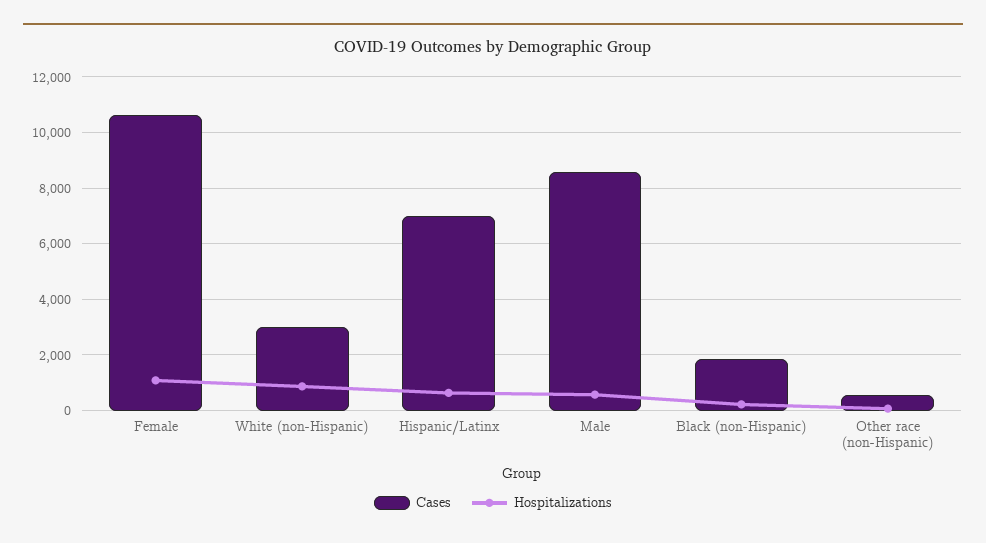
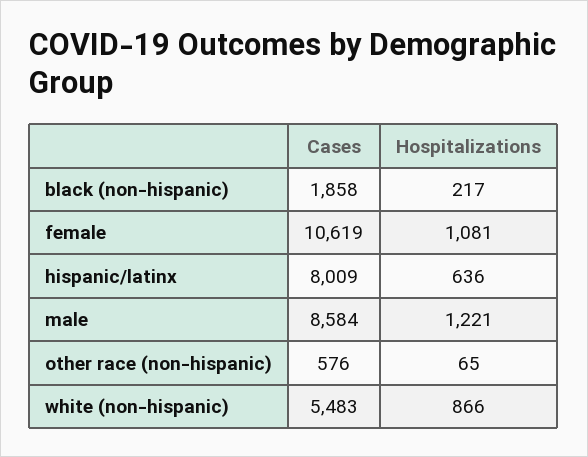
Cases, White (non-Hispanic): 3000 -> 5483
Cases, Hispanic/Latinx: 7000 -> 8009
Hospitalizations, Male: 500 -> 1221

